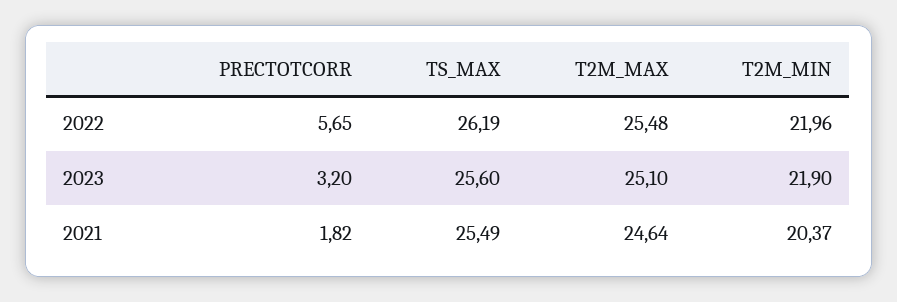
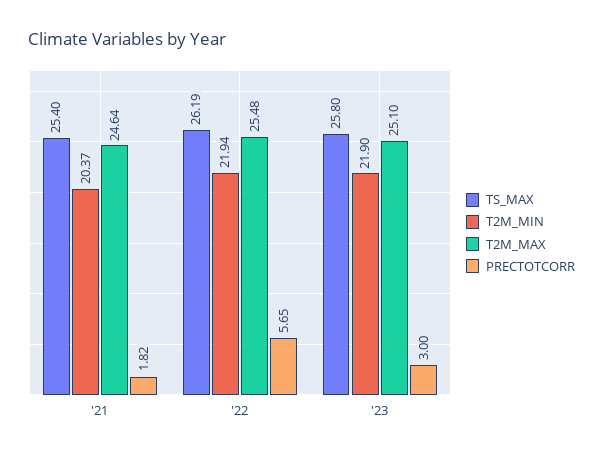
T2M_MIN, 2022: 21.96 -> 21.94
PRECTOTCORR, 2023: 3.2 -> 3
TS_MAX, 2023: 25.6 -> 25.8
TS_MAX, 2021: 25.49 -> 25.4

